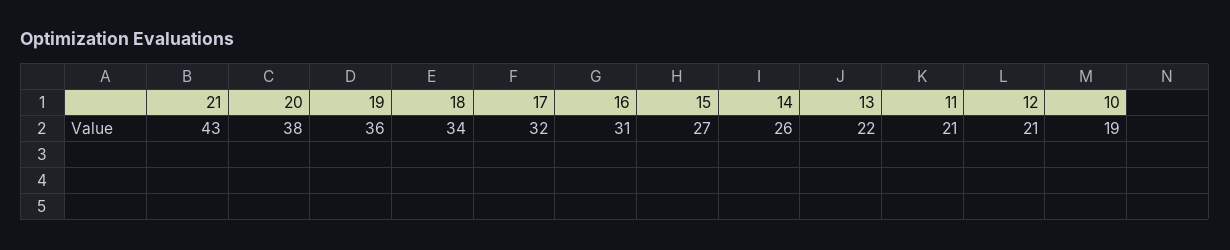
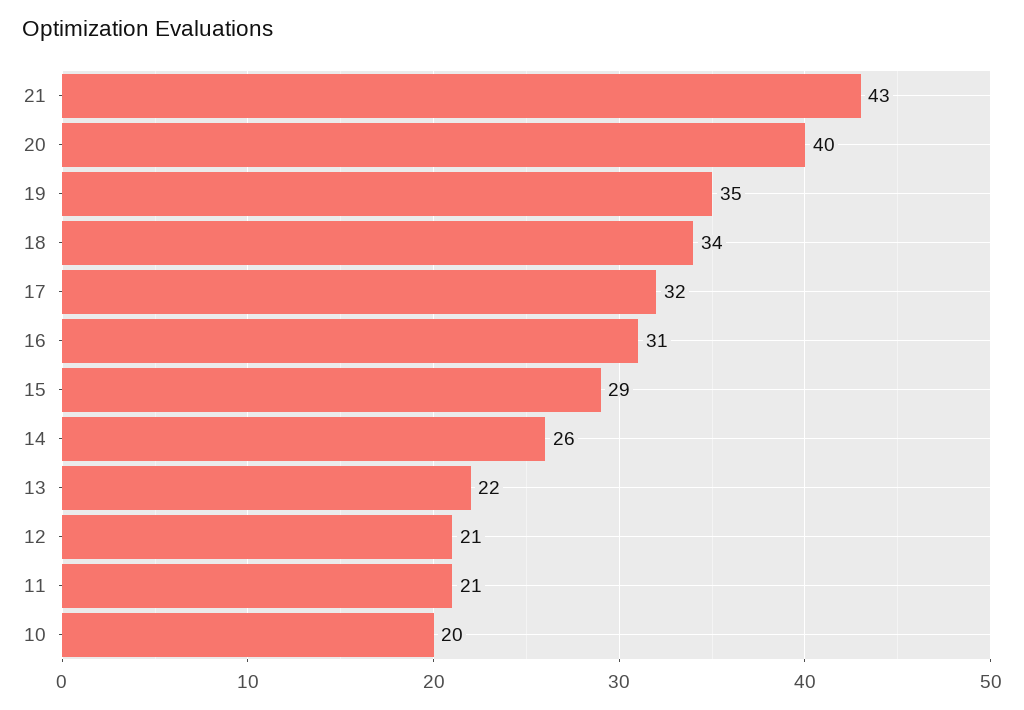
20: 38 -> 40
19: 36 -> 35
15: 27 -> 29
10: 19 -> 20

